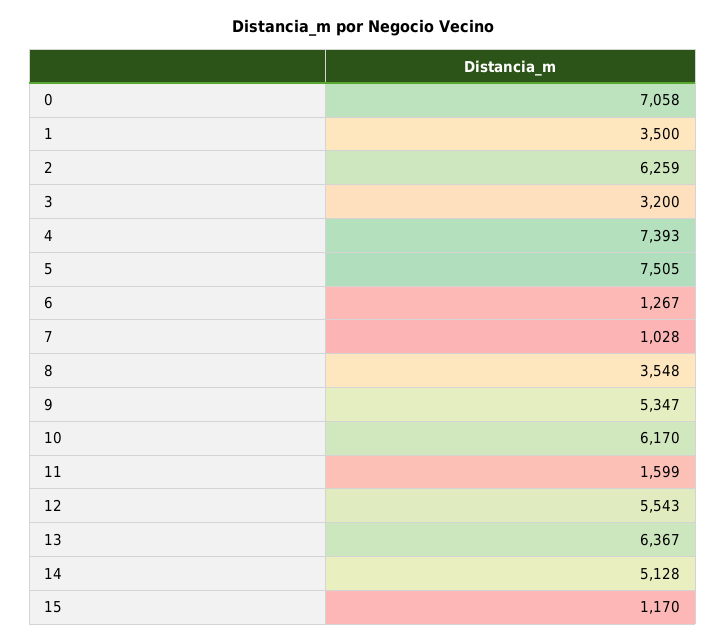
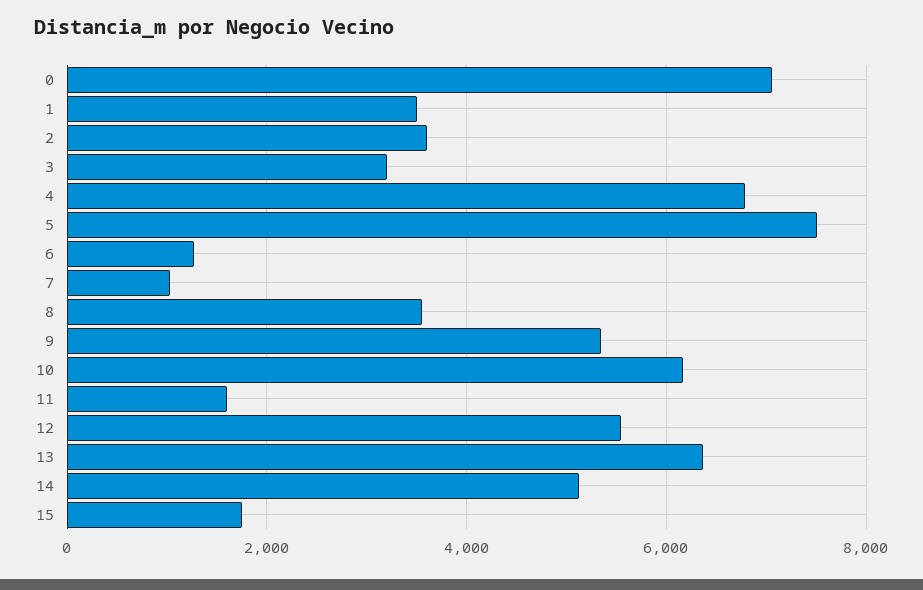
2: 6259 -> 3600
4: 7393 -> 6800
15: 1170 -> 1800

